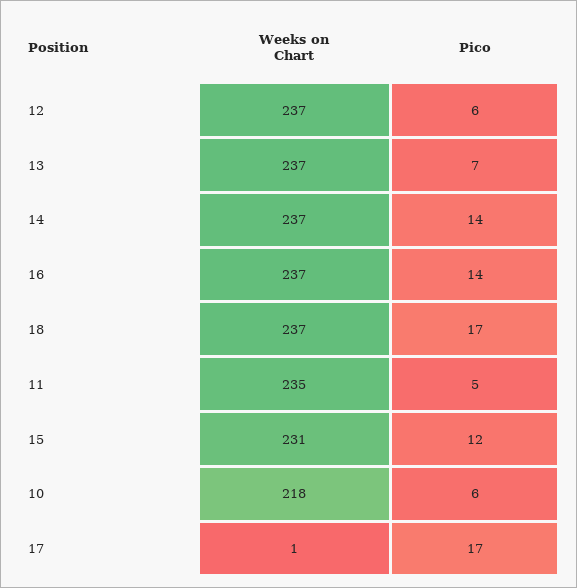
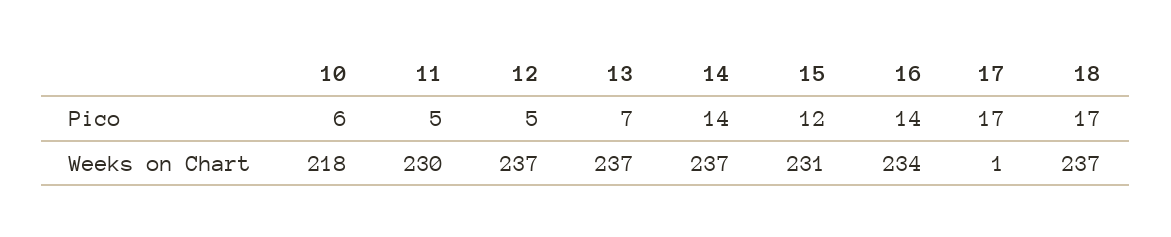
Pico, 12: 6 -> 5
Weeks on Chart, 16: 237 -> 234
Weeks on Chart, 11: 235 -> 230

